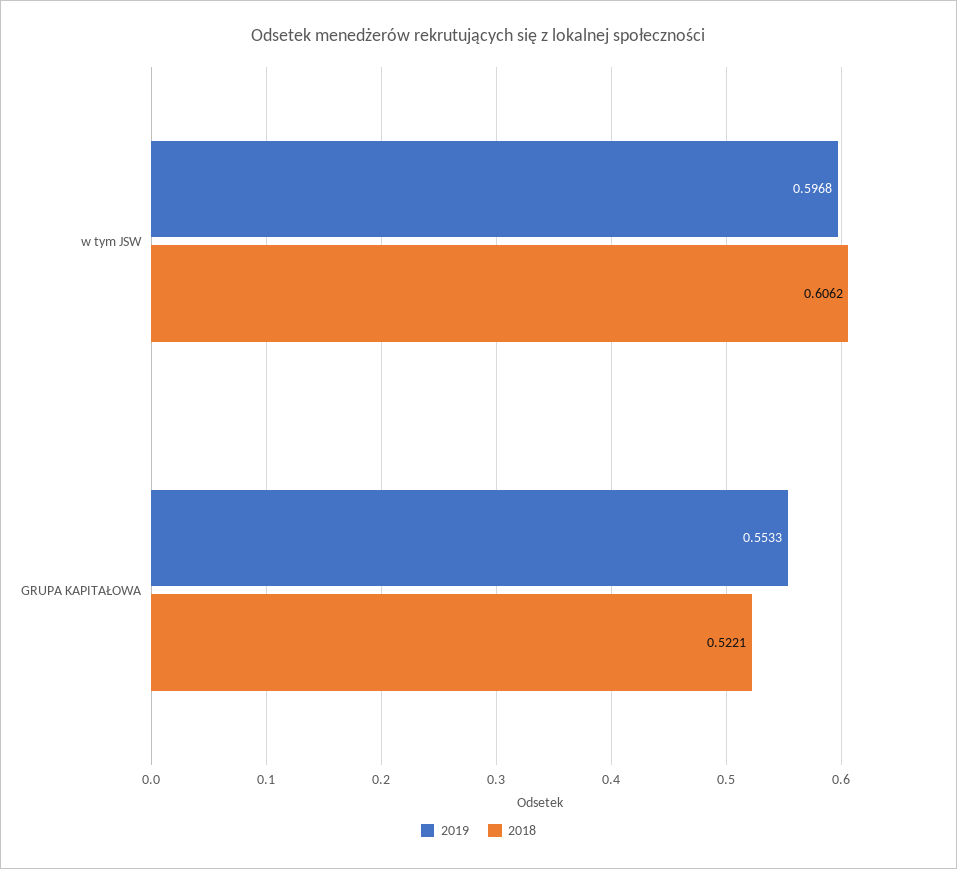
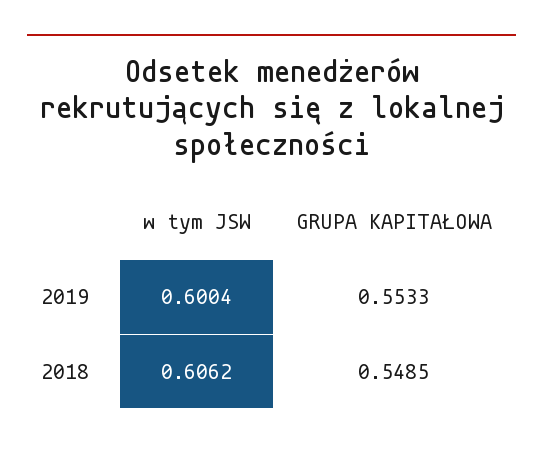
2019, w tym JSW: 0.5968 -> 0.6004
2018, GRUPA KAPITAŁOWA: 0.5221 -> 0.5485

